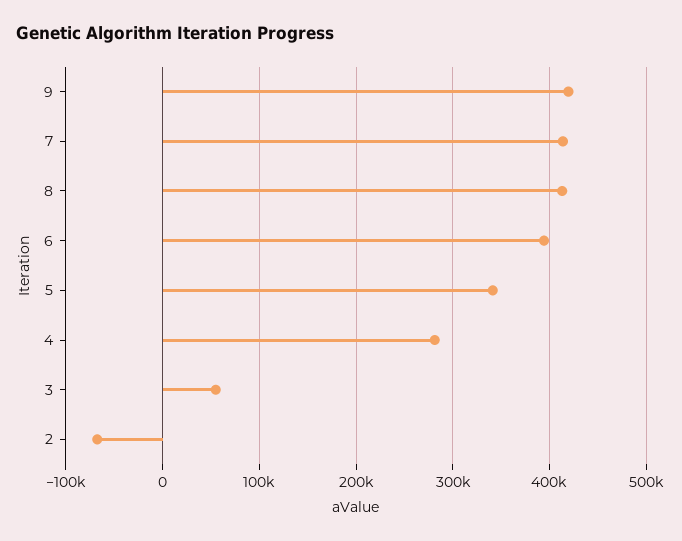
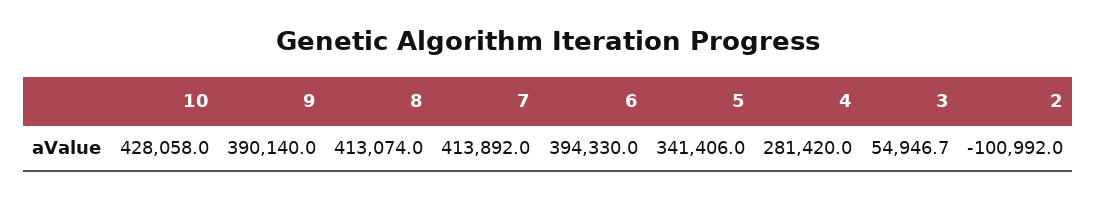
9: 420000 -> 390140
2: -70000 -> -100992
10: none -> 428058

